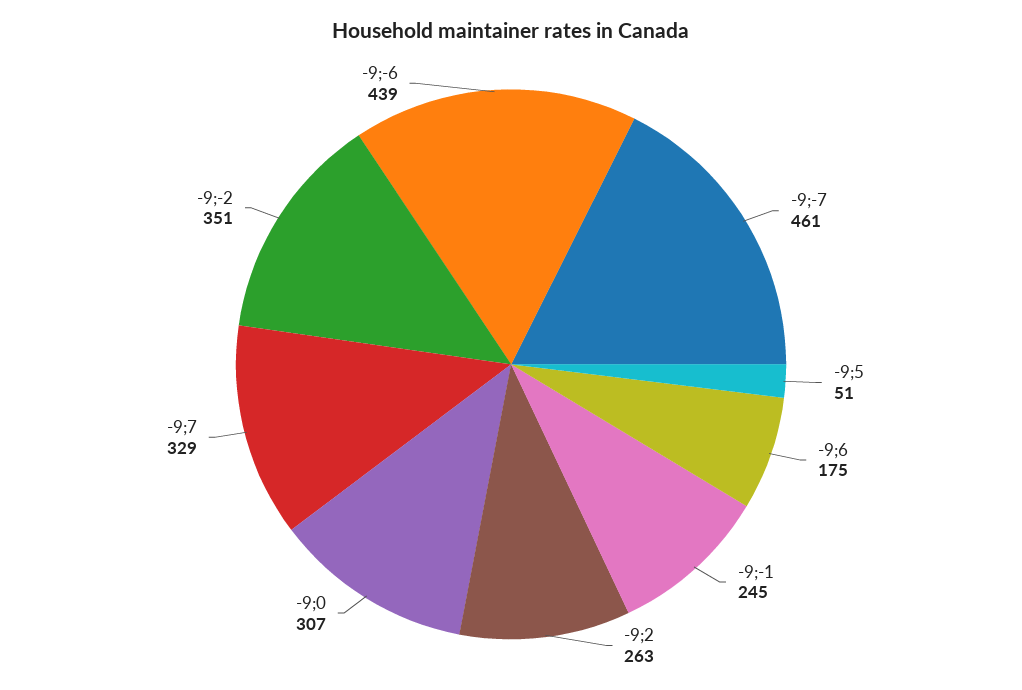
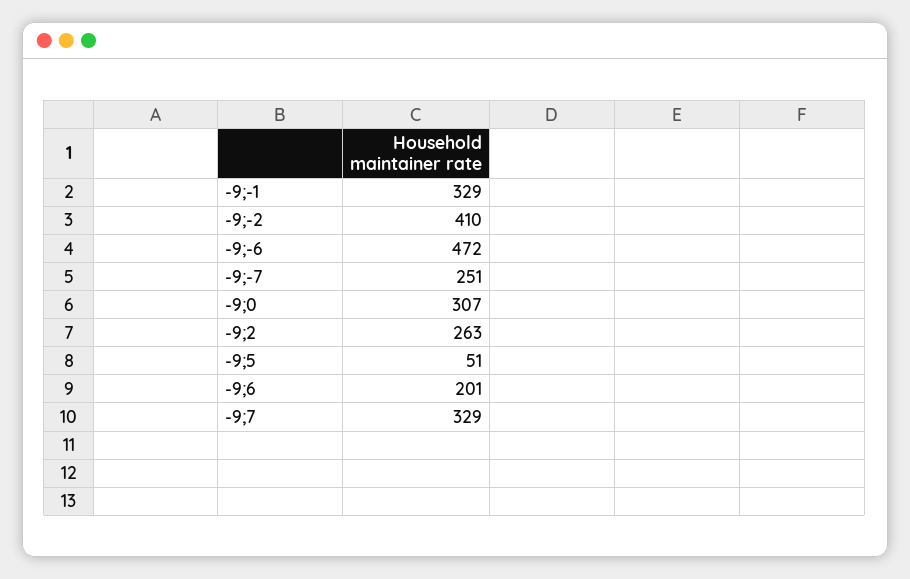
-9;-7: 461 -> 251
-9;6: 175 -> 201
-9;-1: 245 -> 329
-9;-2: 351 -> 410
-9;-6: 439 -> 472

